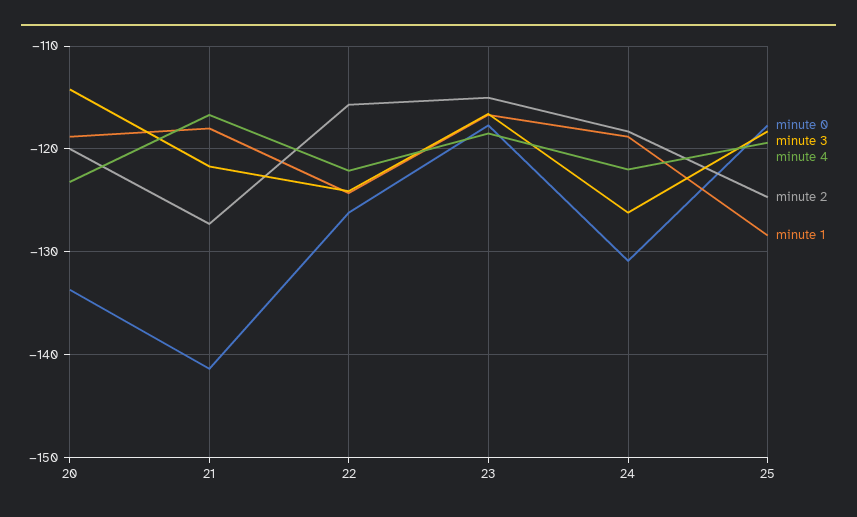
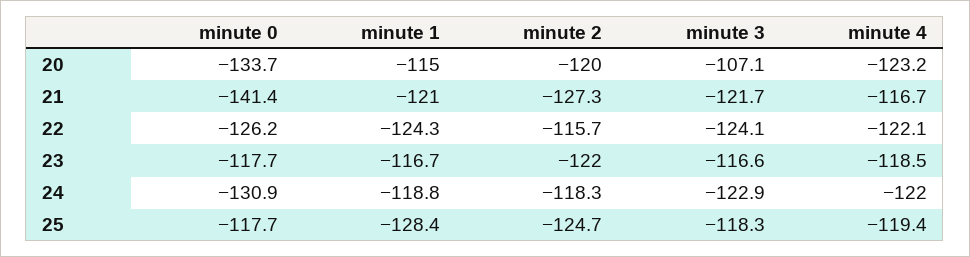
minute 3, 20: -114 -> -107.1
minute 1, 20: -119 -> -115
minute 1, 21: -118 -> -121
minute 2, 23: -115 -> -122
minute 3, 24: -126 -> -122.9

